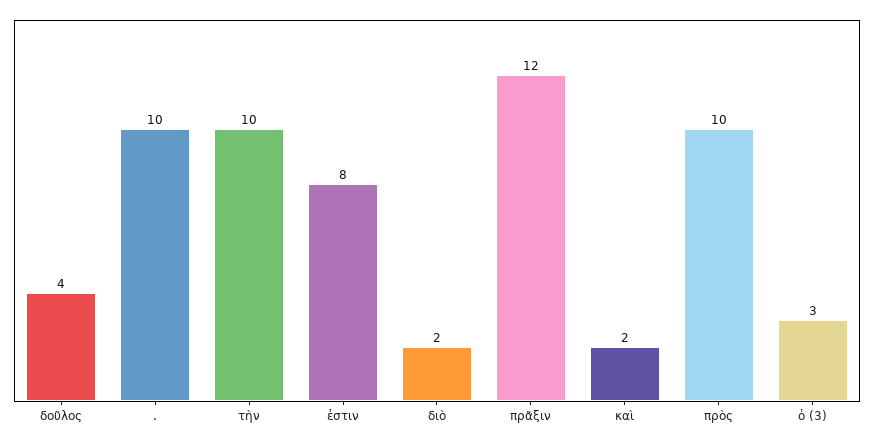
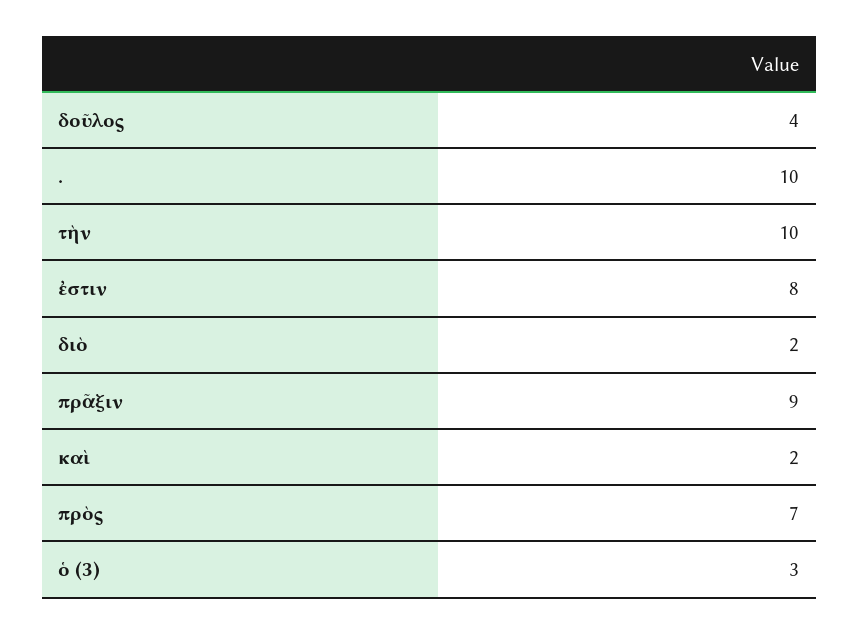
πρᾶξιν: 12 -> 9
πρὸς: 10 -> 7

